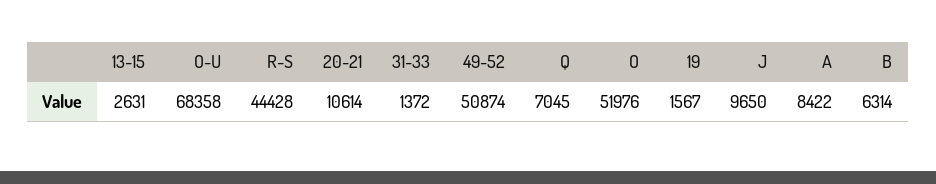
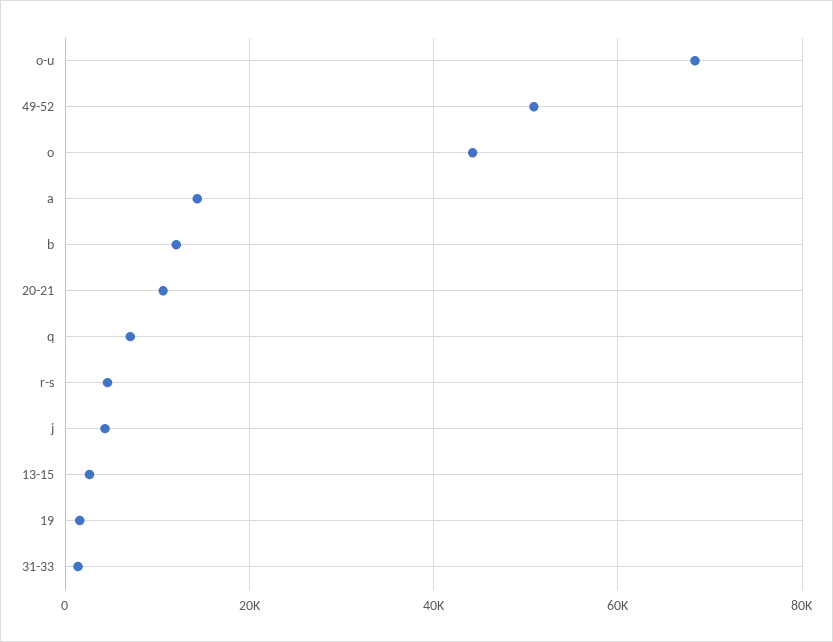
R-S: 44428 -> 4000
O: 51976 -> 44000
J: 9650 -> 4000
A: 8422 -> 14000
B: 6314 -> 12000

